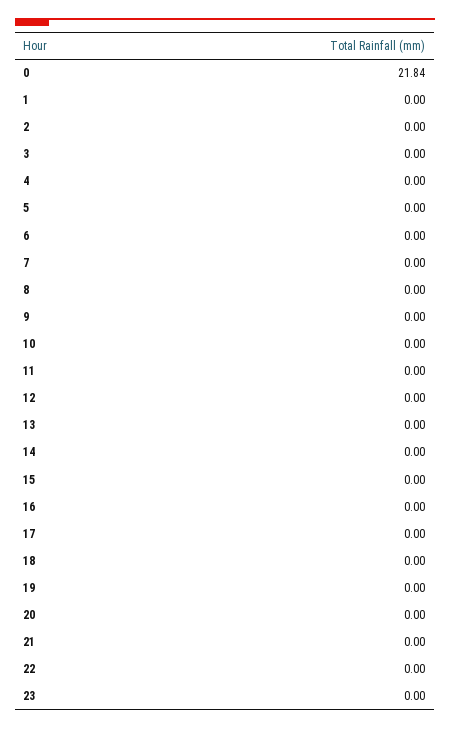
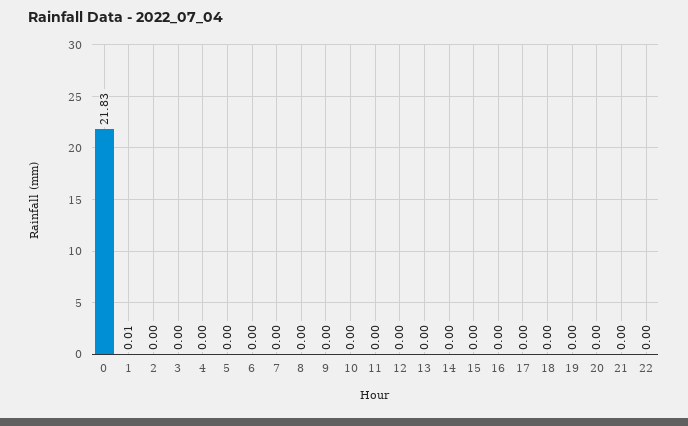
0: 21.84 -> 21.83
1: 0 -> 0.01
23: 0 -> none

